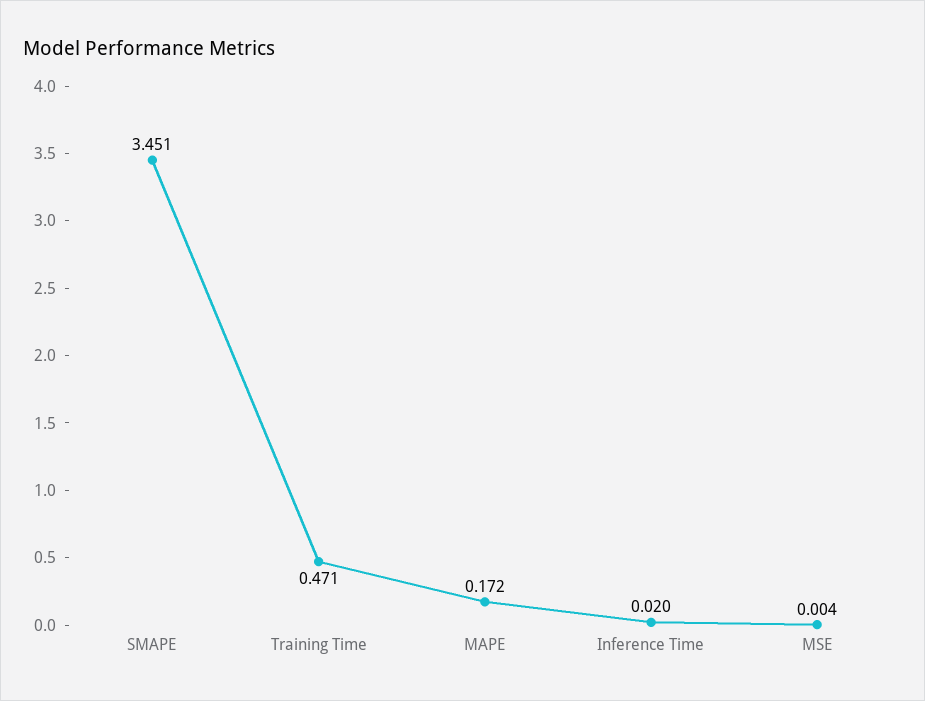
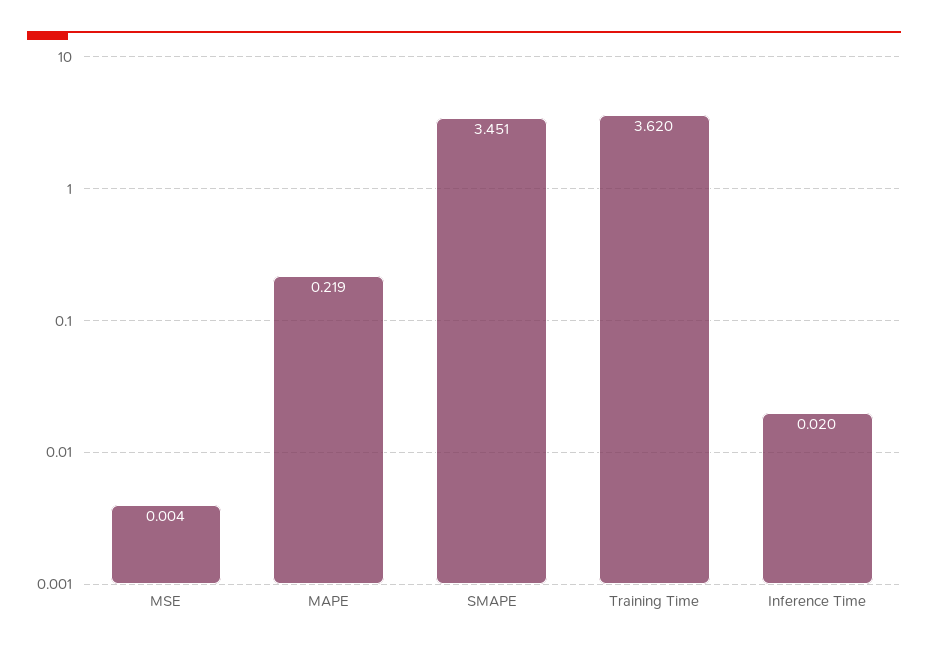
Training Time: 0.471 -> 3.62
MAPE: 0.172 -> 0.219

